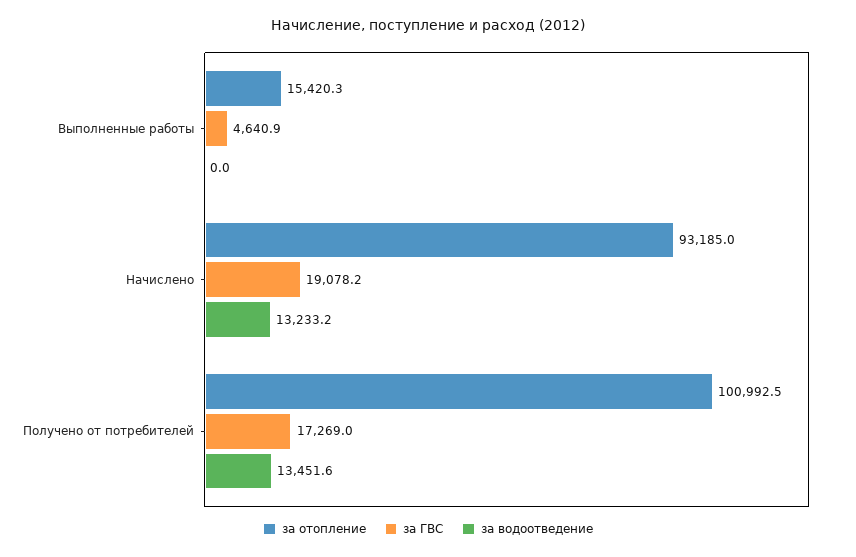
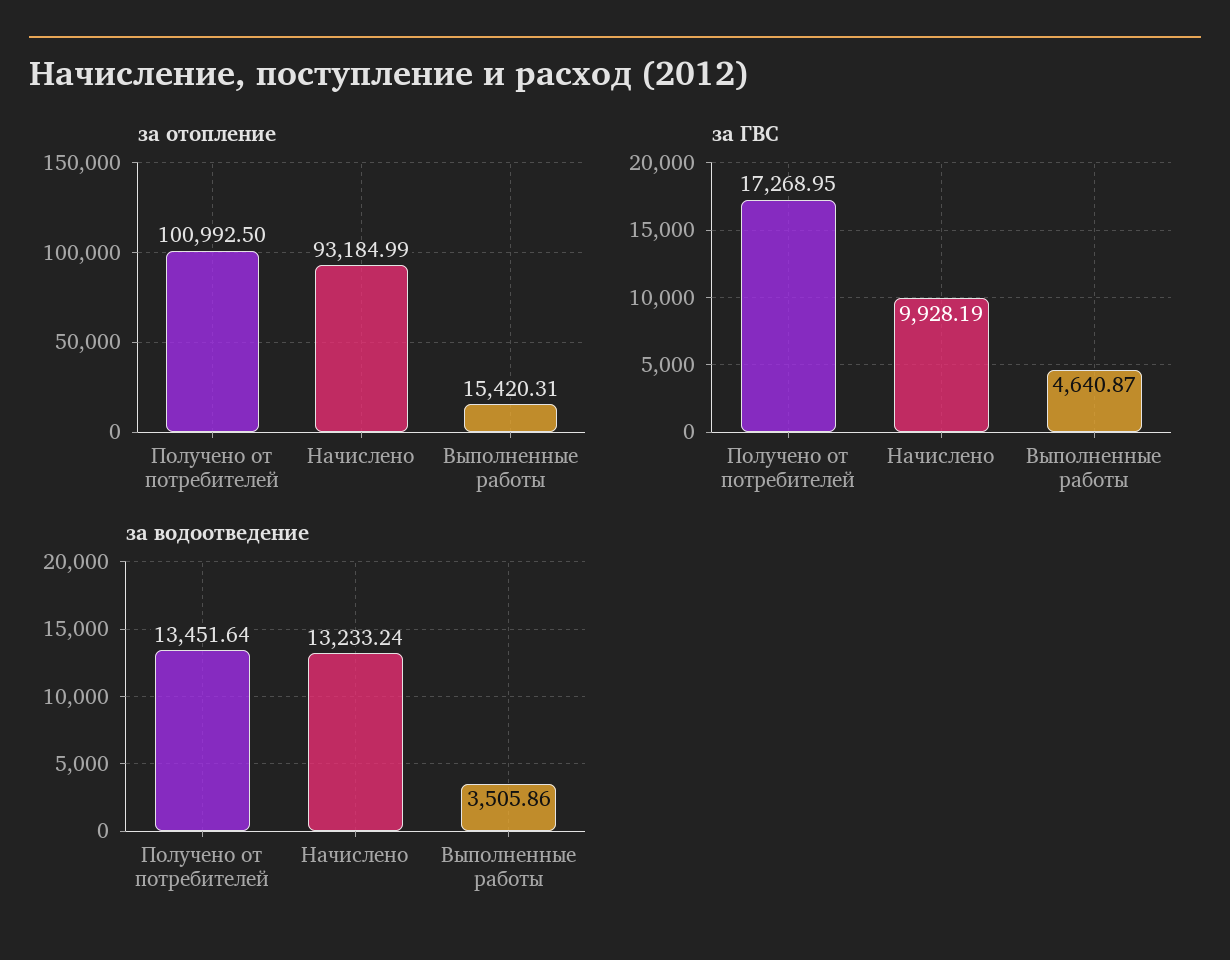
за водоотведение, Выполненные работы: 0 -> 3505.86
за ГВС, Начислено: 19078.2 -> 9928.19

